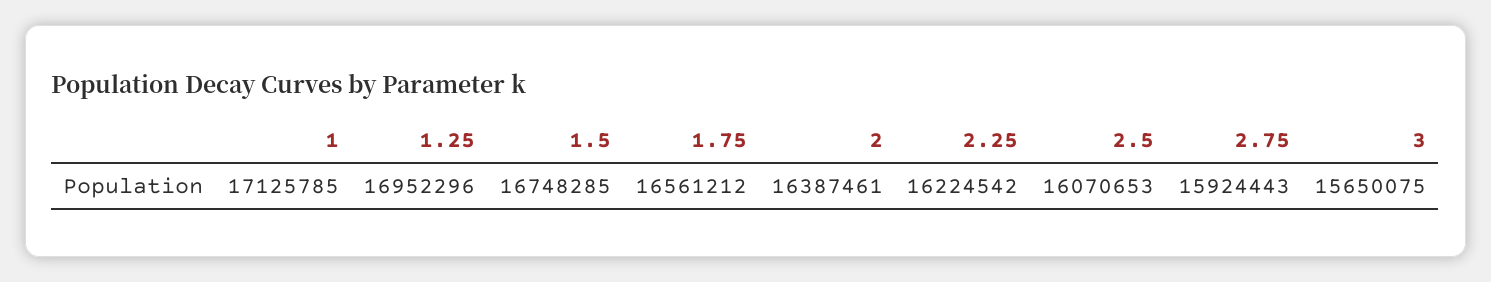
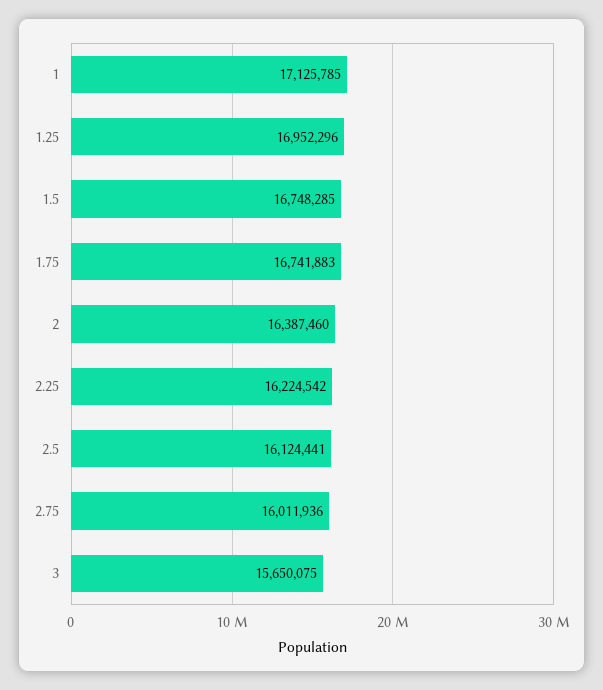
1.75: 16561212 -> 16741883
2: 16387461 -> 16387460
2.5: 16070653 -> 16124441
2.75: 15924443 -> 16011936

